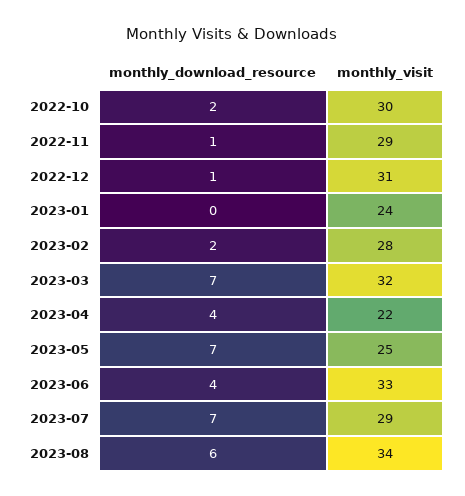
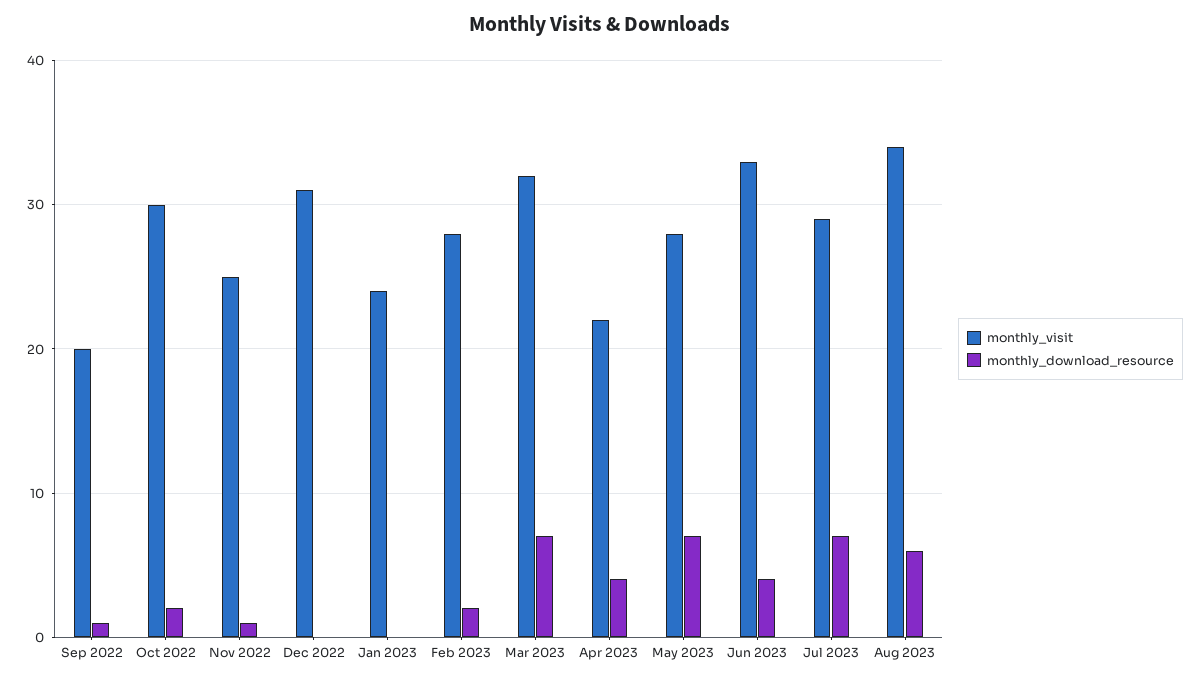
monthly_visit, 2022-11: 29 -> 25
monthly_download_resource, 2022-12: 1 -> 0
monthly_visit, 2023-05: 25 -> 28
monthly_visit, Sep 2022: none -> 20
monthly_download_resource, Sep 2022: none -> 1

